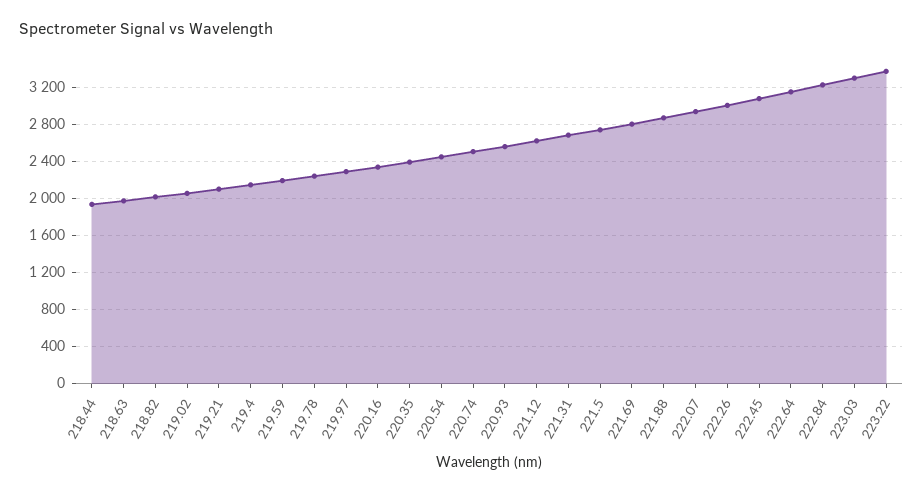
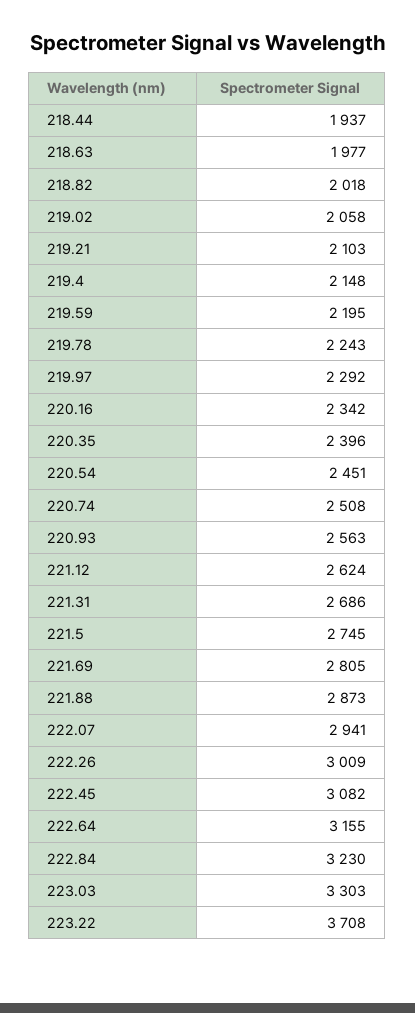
223.22: 3400 -> 3708

